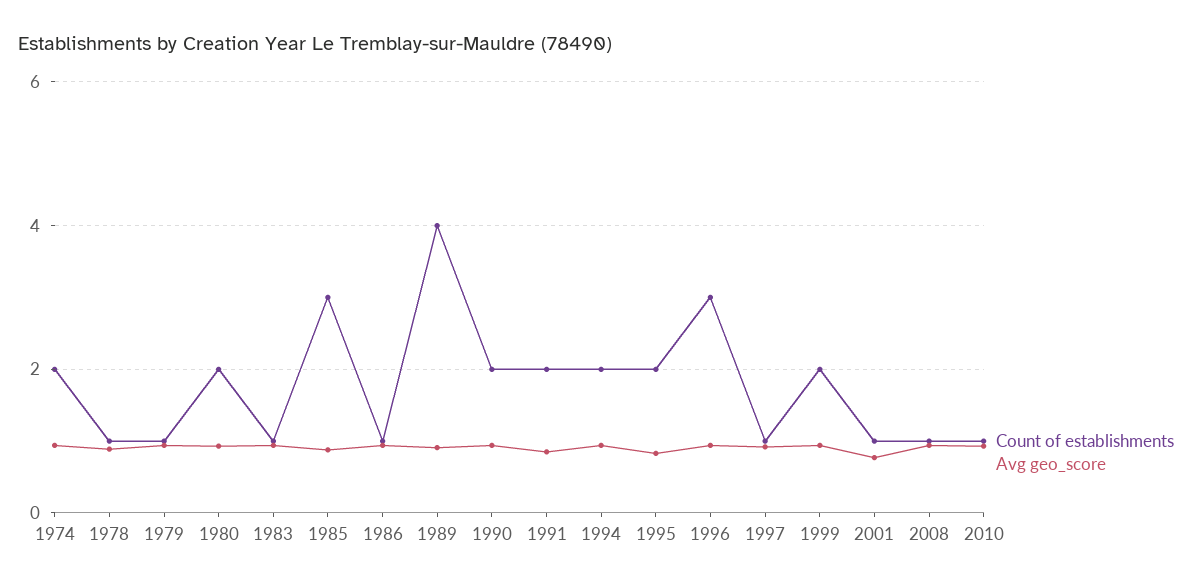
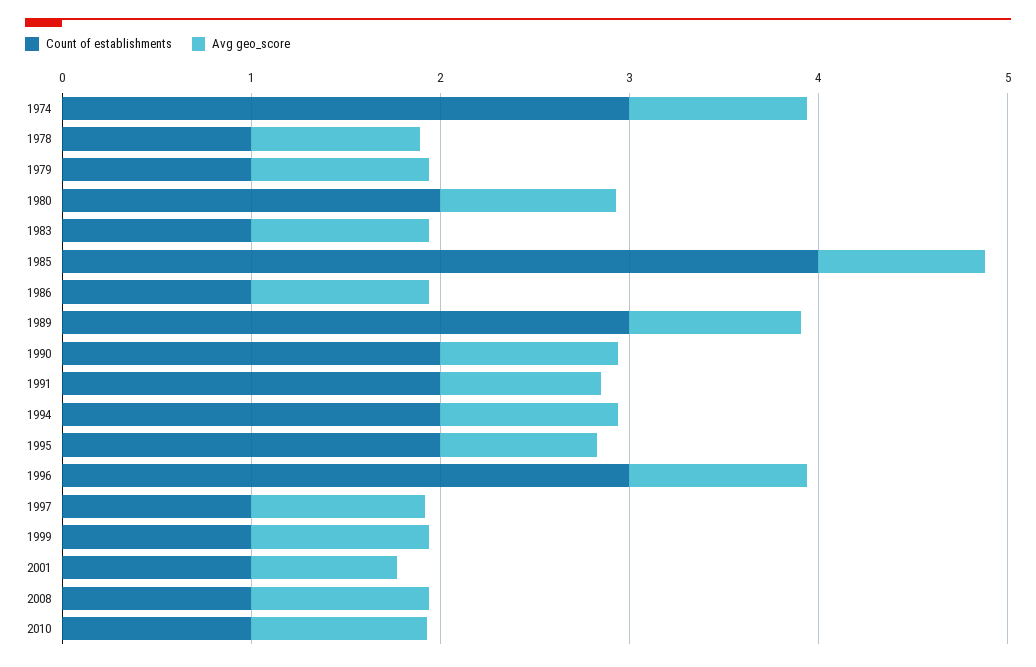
Count of establishments, 1974: 2 -> 3
Count of establishments, 1985: 3 -> 4
Count of establishments, 1989: 4 -> 3
Count of establishments, 1999: 2 -> 1

